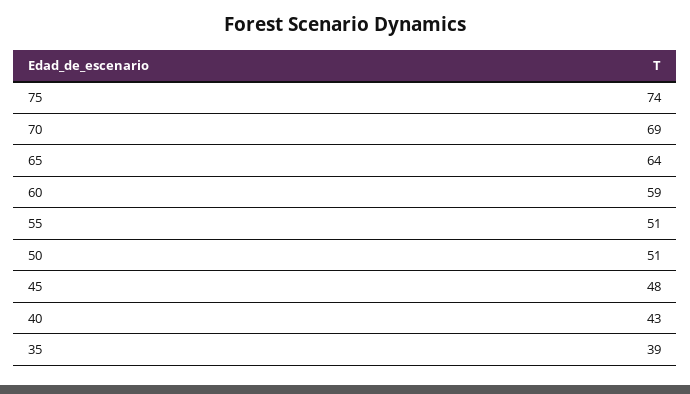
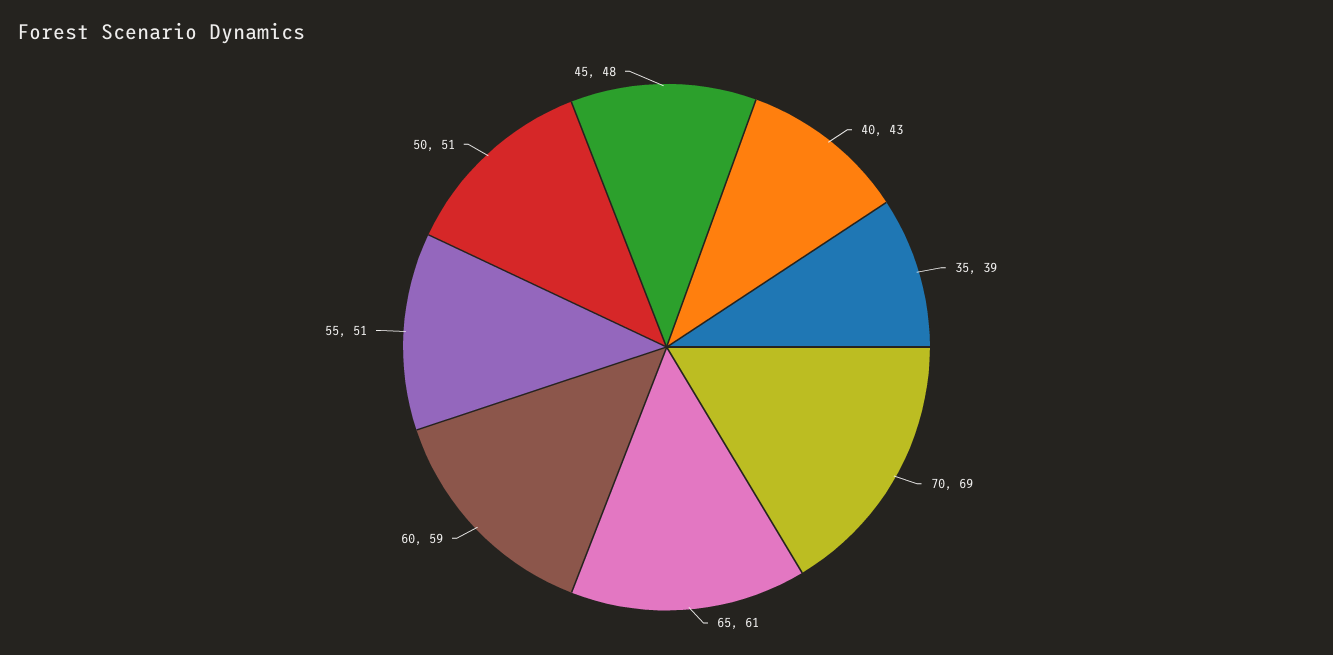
75: 74 -> none
65: 64 -> 61

